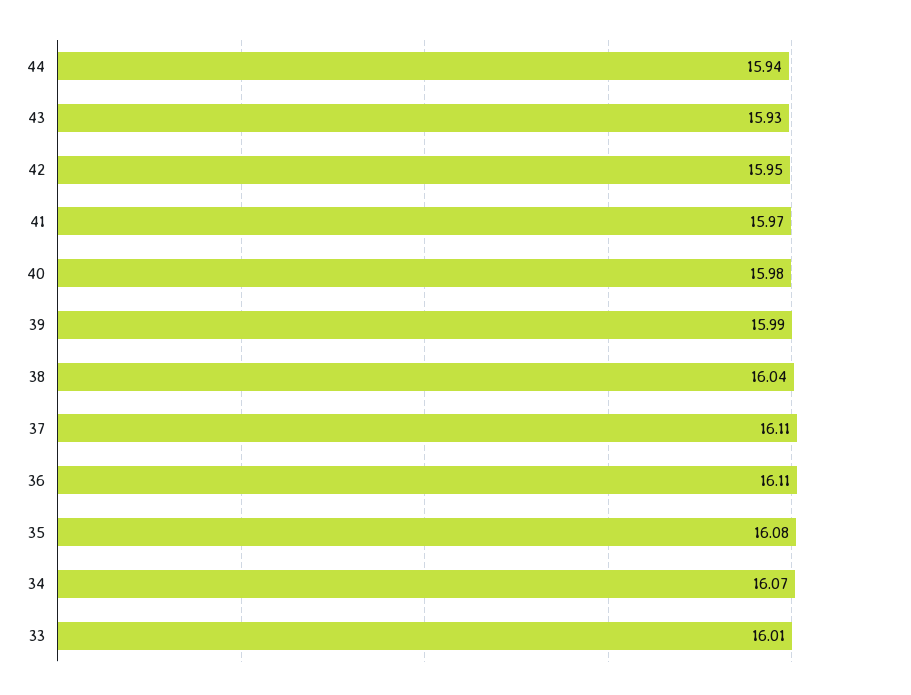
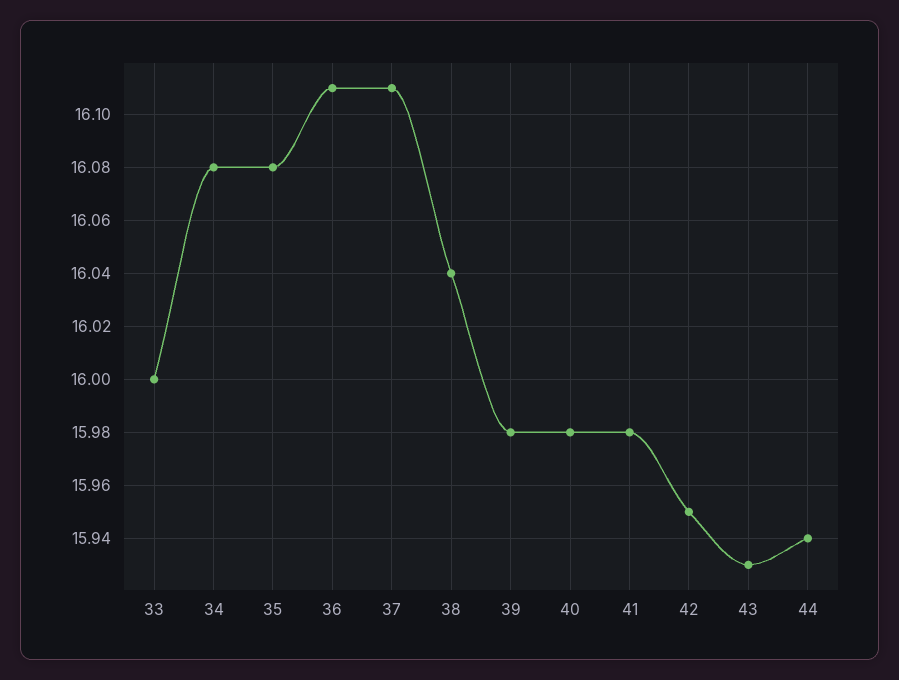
41: 15.97 -> 15.98
39: 15.99 -> 15.98
34: 16.07 -> 16.08
33: 16.01 -> 16

